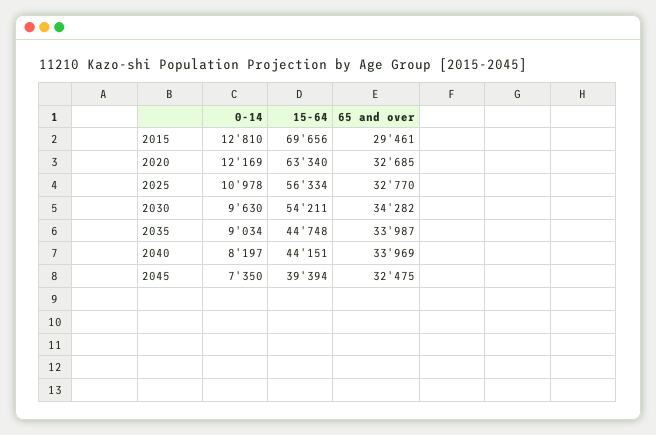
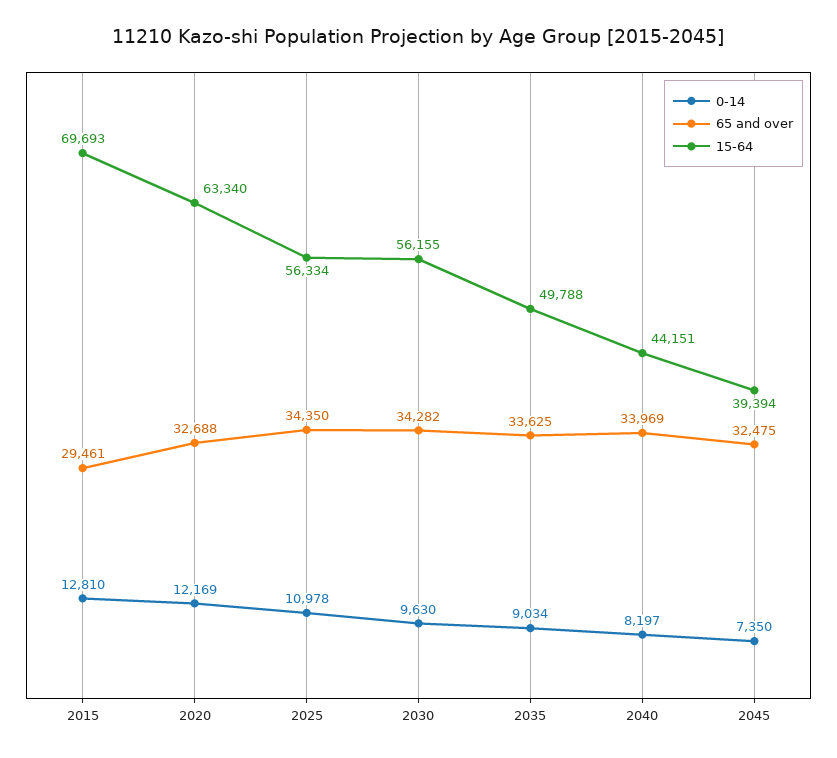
15-64, 2015: 69656 -> 69693
65 and over, 2020: 32685 -> 32688
65 and over, 2025: 32770 -> 34350
15-64, 2030: 54211 -> 56155
15-64, 2035: 44748 -> 49788
65 and over, 2035: 33987 -> 33625

